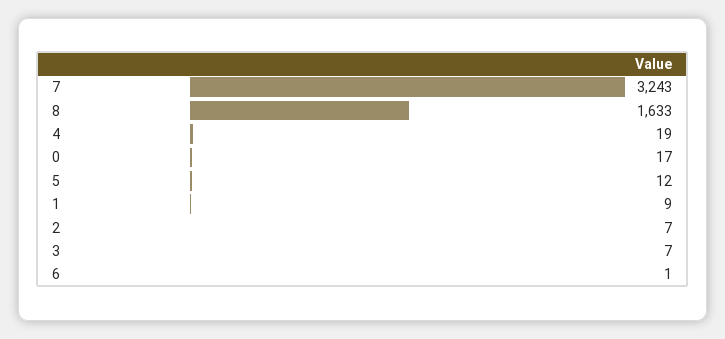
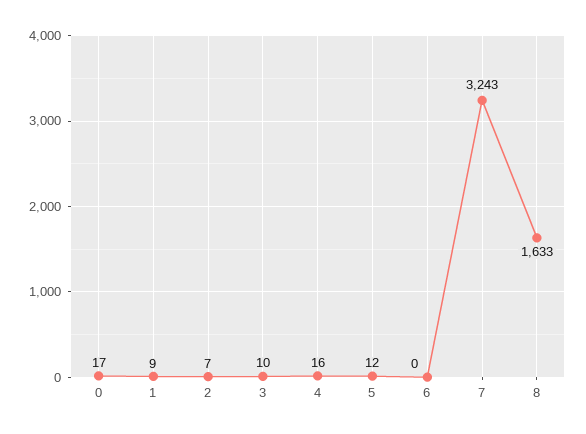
4: 19 -> 16
3: 7 -> 10
6: 1 -> 0

